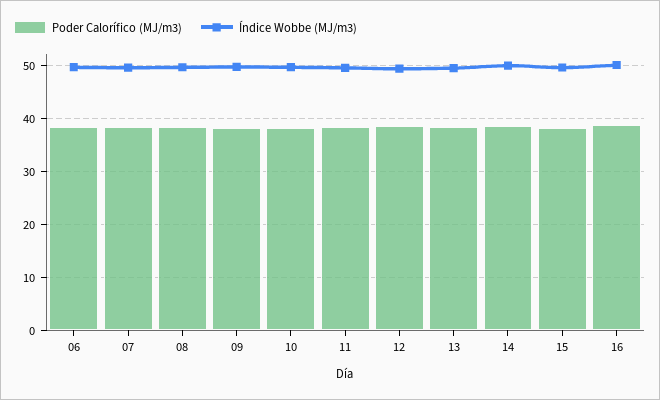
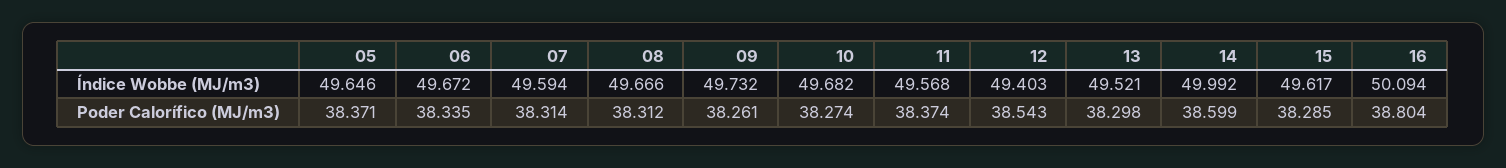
Índice Wobbe (MJ/m3), 05: none -> 49.646
Poder Calorífico (MJ/m3), 05: none -> 38.371

